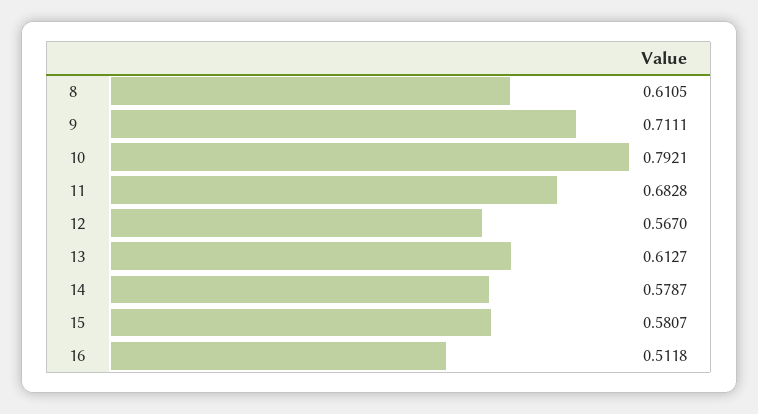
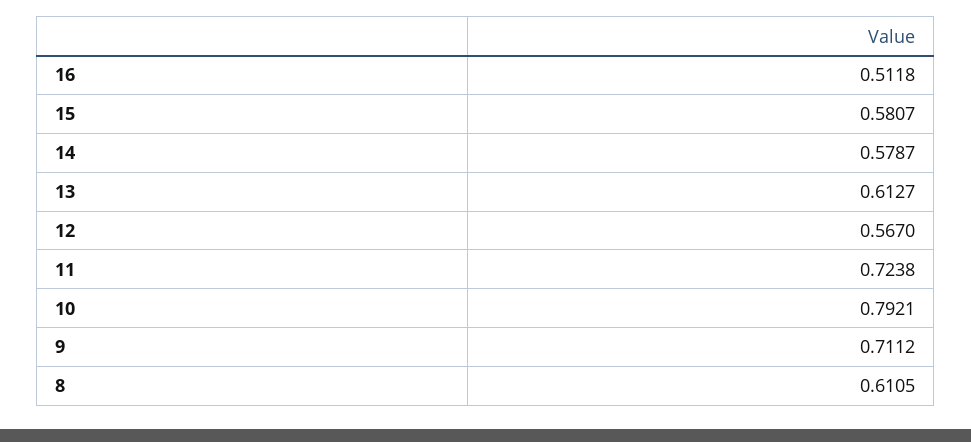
9: 0.7111 -> 0.7112
11: 0.6828 -> 0.7238

